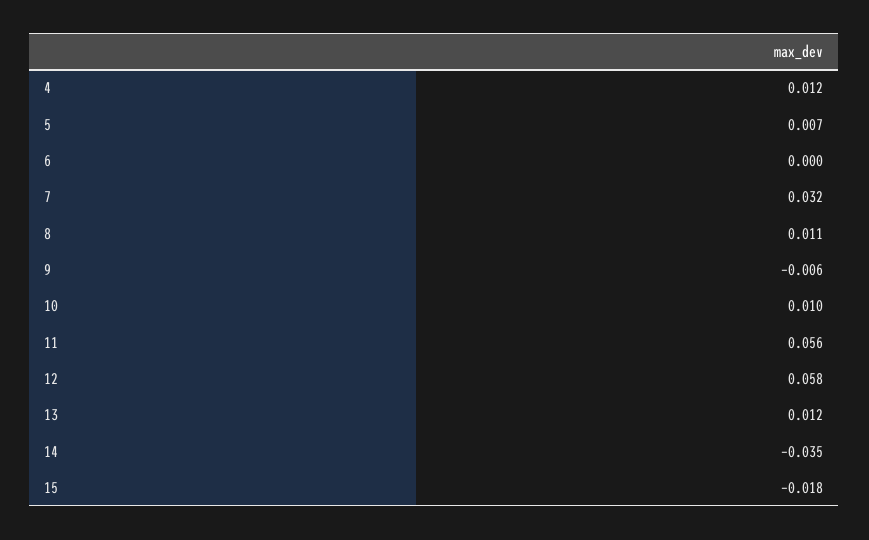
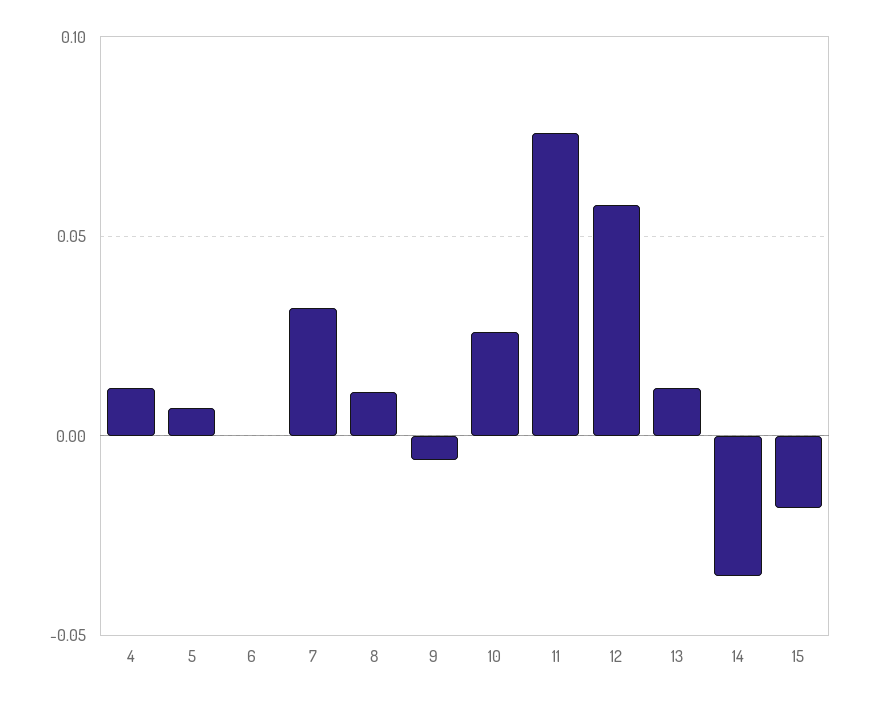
10: 0.01 -> 0.025
11: 0.056 -> 0.075

